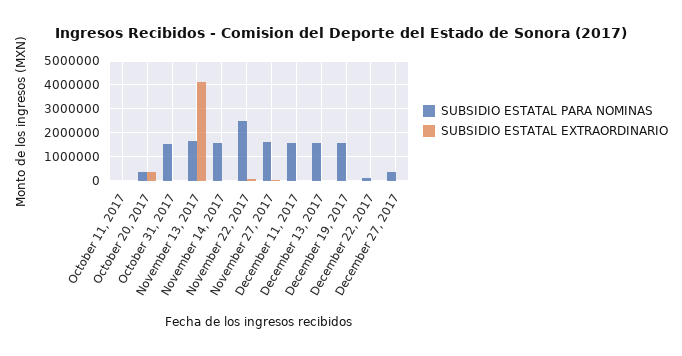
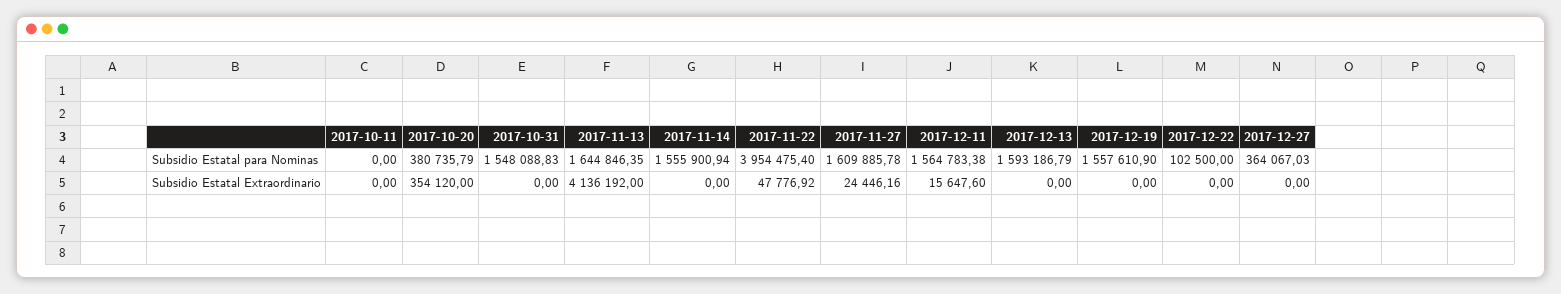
SUBSIDIO ESTATAL PARA NOMINAS, November 22, 2017: 2500000 -> 3954475.4

